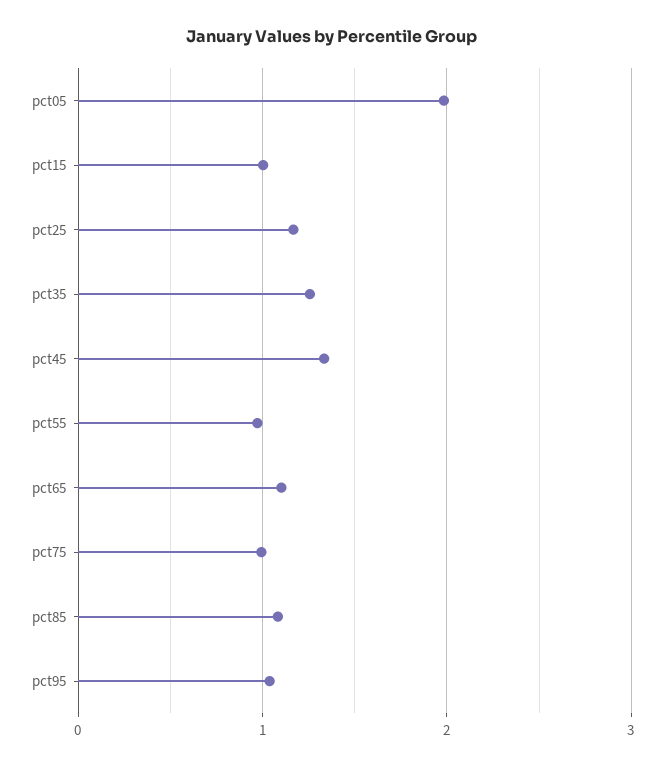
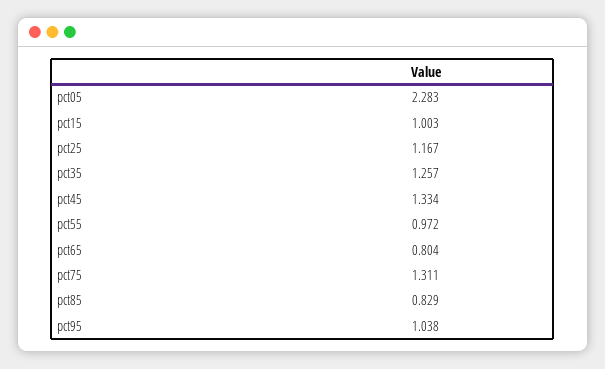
pct05: 2 -> 2.283
pct65: 1.1 -> 0.804
pct75: 1 -> 1.311
pct85: 1.1 -> 0.829

